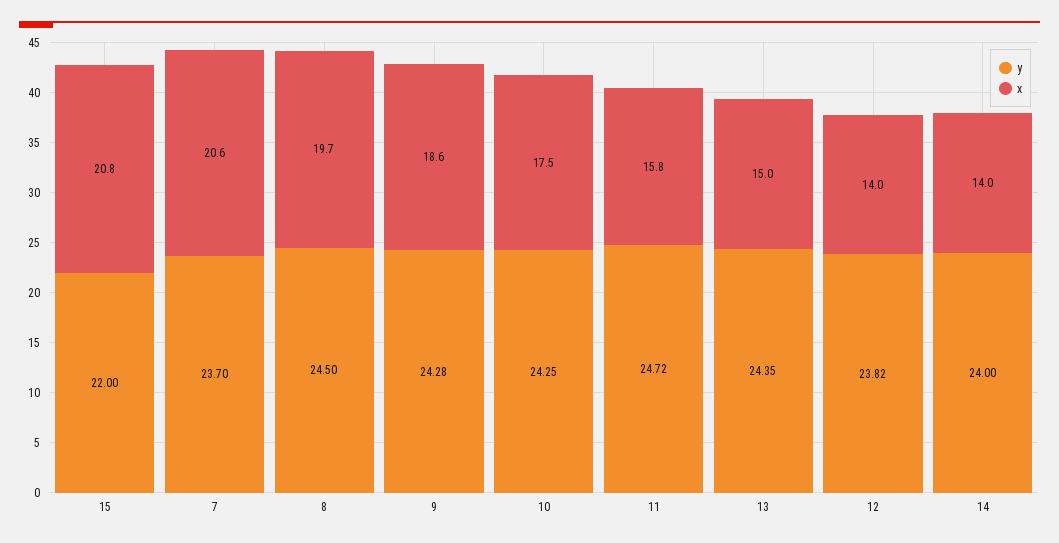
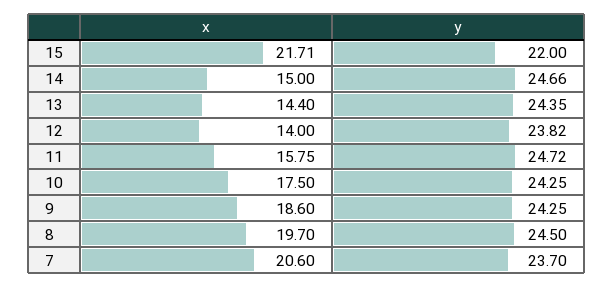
x, 15: 20.8 -> 21.71
y, 9: 24.28 -> 24.25
x, 13: 15 -> 14.4
y, 14: 24 -> 24.66
x, 14: 14 -> 15

